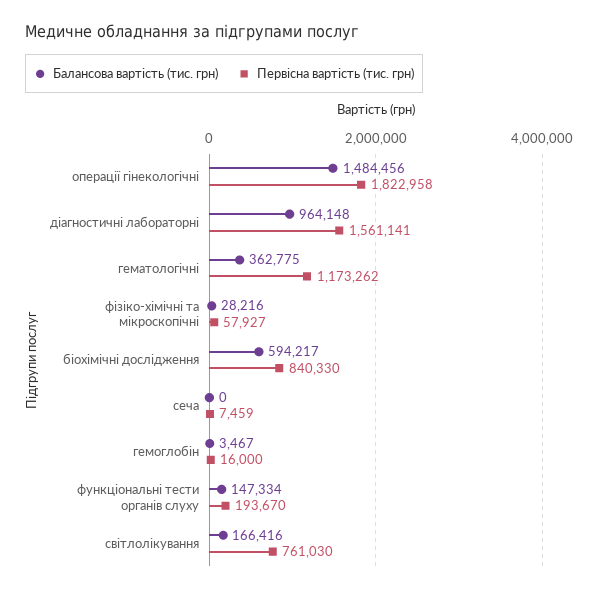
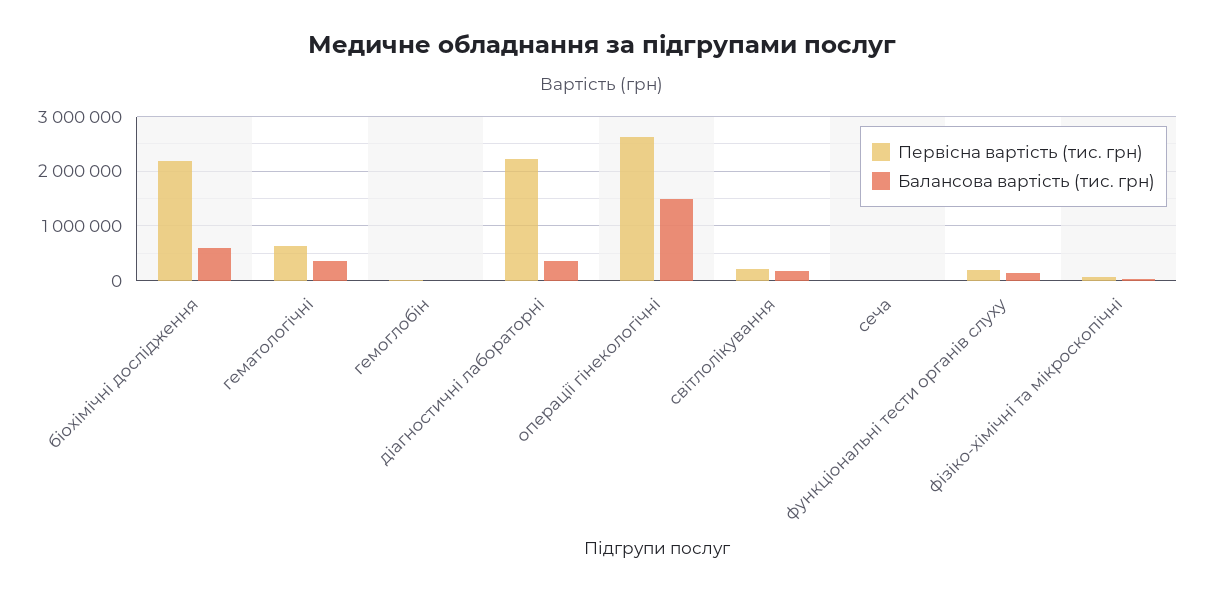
Первісна вартість (тис. грн), операції гінекологічні: 1822958 -> 2600000
Балансова вартість (тис. грн), діагностичні лабораторні: 964148 -> 400000
Первісна вартість (тис. грн), діагностичні лабораторні: 1561141 -> 2200000
Первісна вартість (тис. грн), гематологічні: 1173262 -> 600000
Первісна вартість (тис. грн), біохімічні дослідження: 840330 -> 2200000
Первісна вартість (тис. грн), світлолікування: 761030 -> 200000

